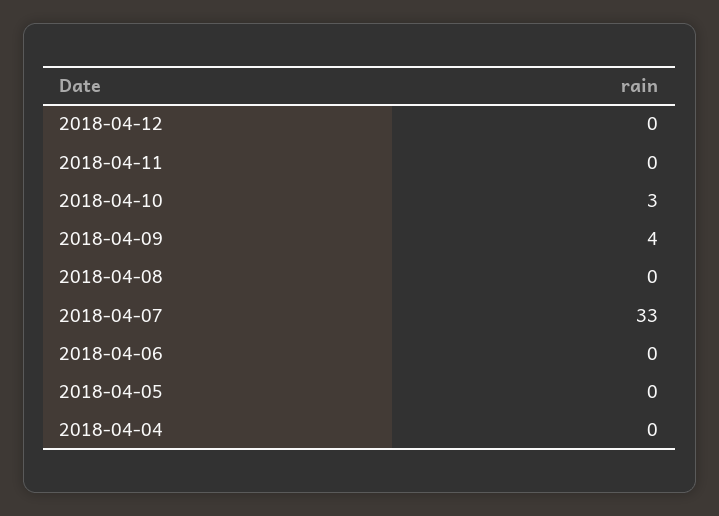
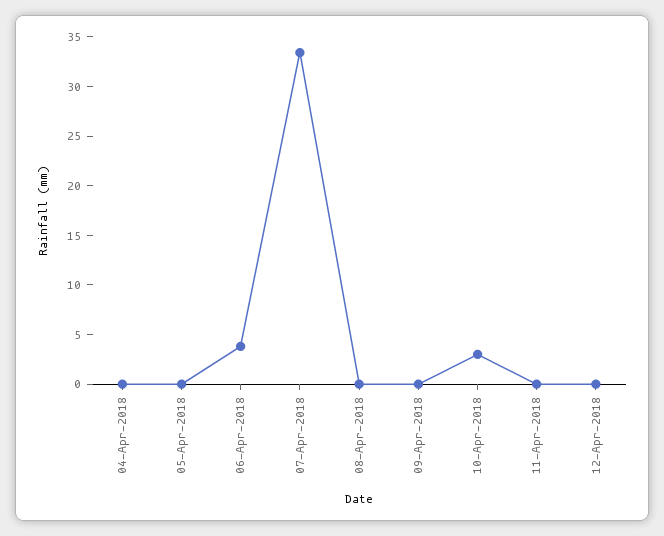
2018-04-09: 4 -> 0
2018-04-06: 0 -> 4

